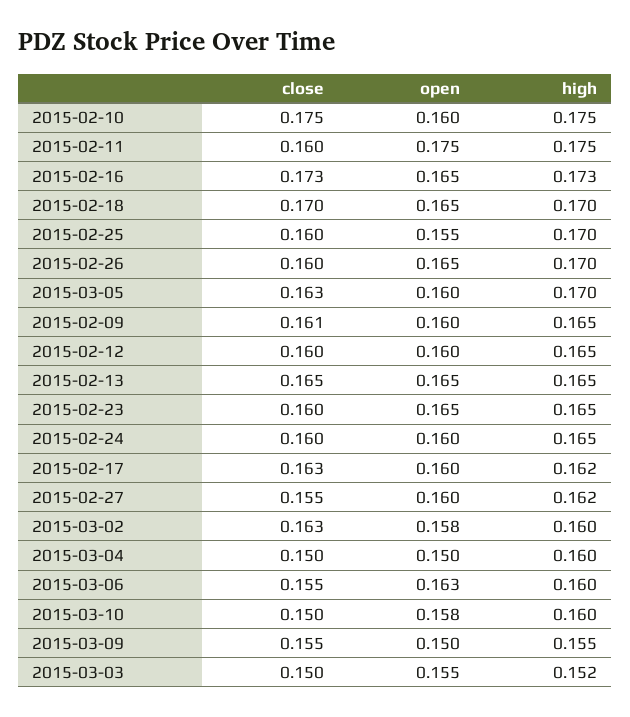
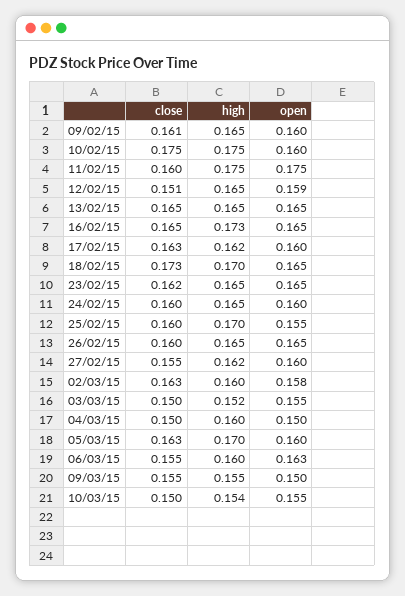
close, 2015-02-16: 0.173 -> 0.165
close, 2015-02-18: 0.17 -> 0.173
high, 2015-02-26: 0.17 -> 0.165
close, 2015-02-12: 0.16 -> 0.151
open, 2015-02-12: 0.16 -> 0.159
close, 2015-02-23: 0.16 -> 0.162
open, 2015-03-10: 0.158 -> 0.155
high, 2015-03-10: 0.16 -> 0.154

